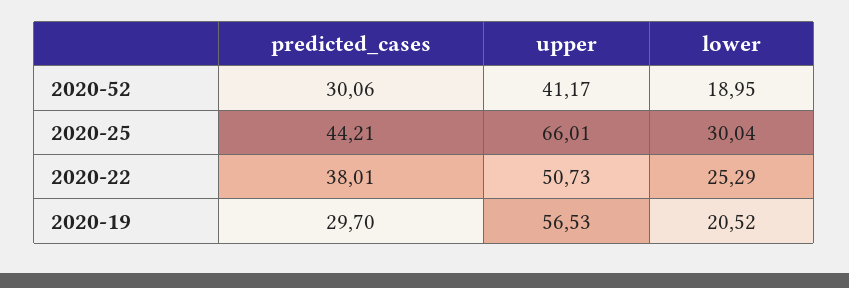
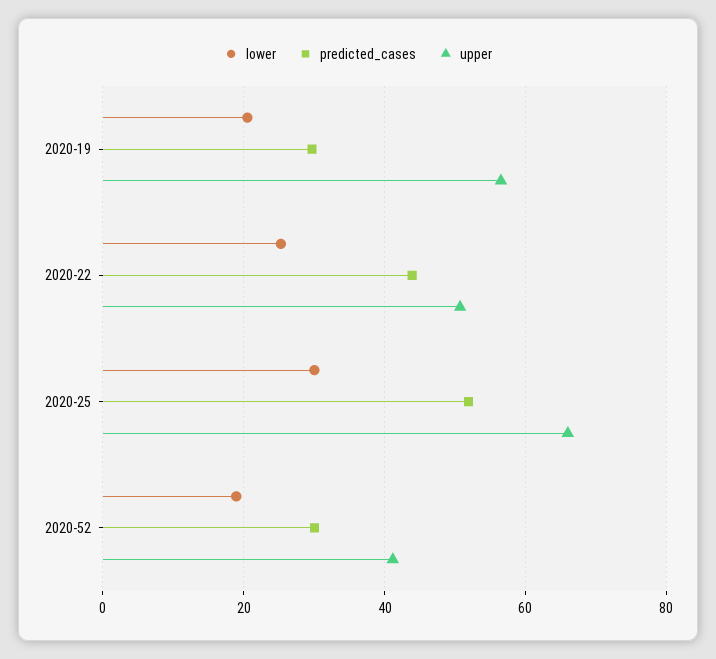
predicted_cases, 2020-25: 44.21 -> 52
predicted_cases, 2020-22: 38.01 -> 44

